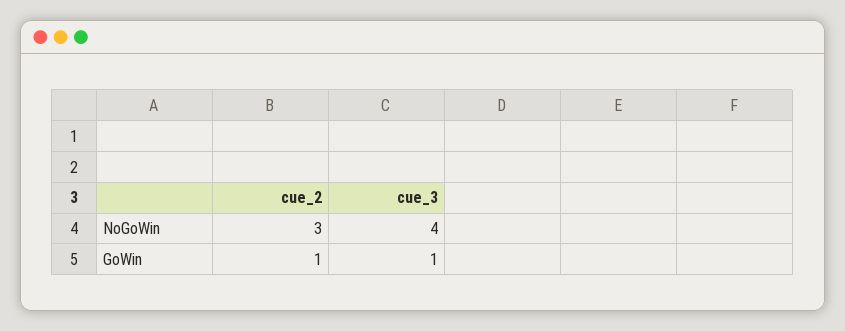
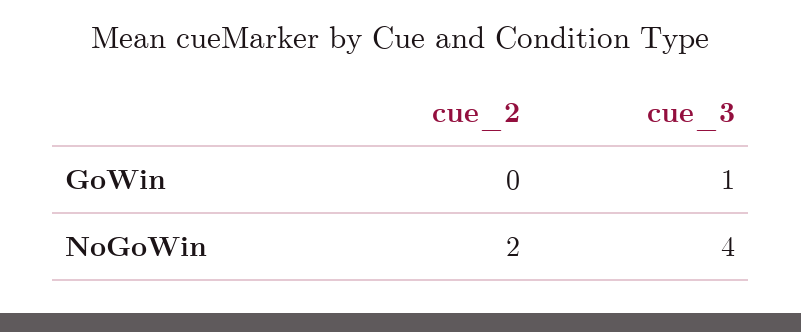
cue_2, NoGoWin: 3 -> 2
cue_2, GoWin: 1 -> 0

